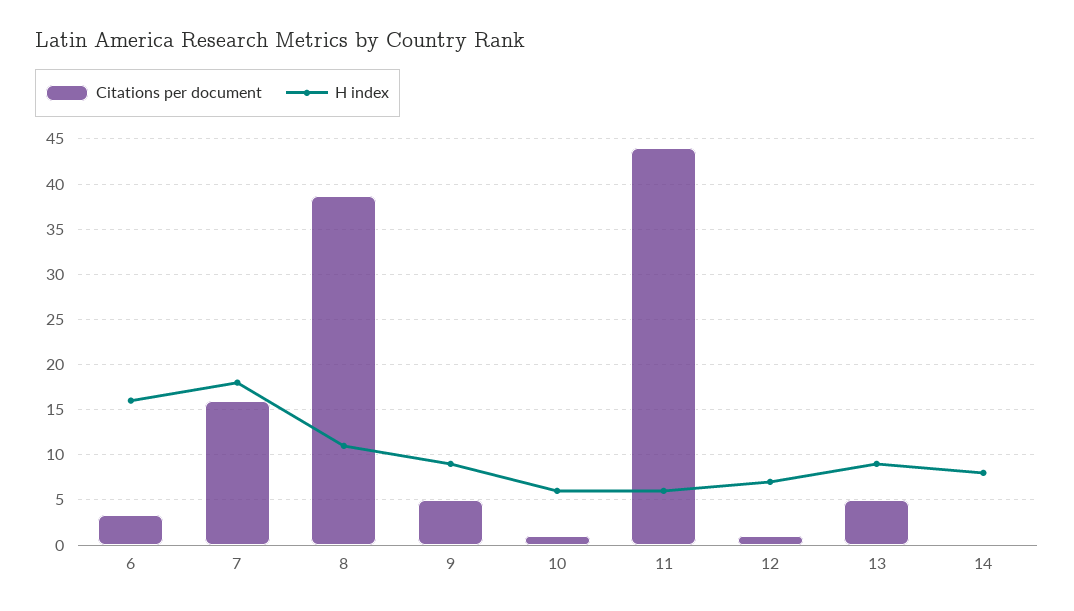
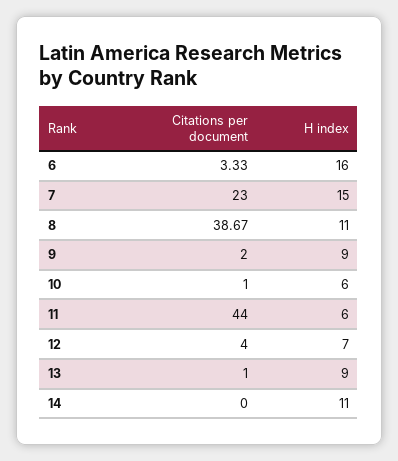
Citations per document, 7: 16 -> 23
H index, 7: 18 -> 15
Citations per document, 9: 5 -> 2
Citations per document, 12: 1 -> 4
Citations per document, 13: 5 -> 1
H index, 14: 8 -> 11

